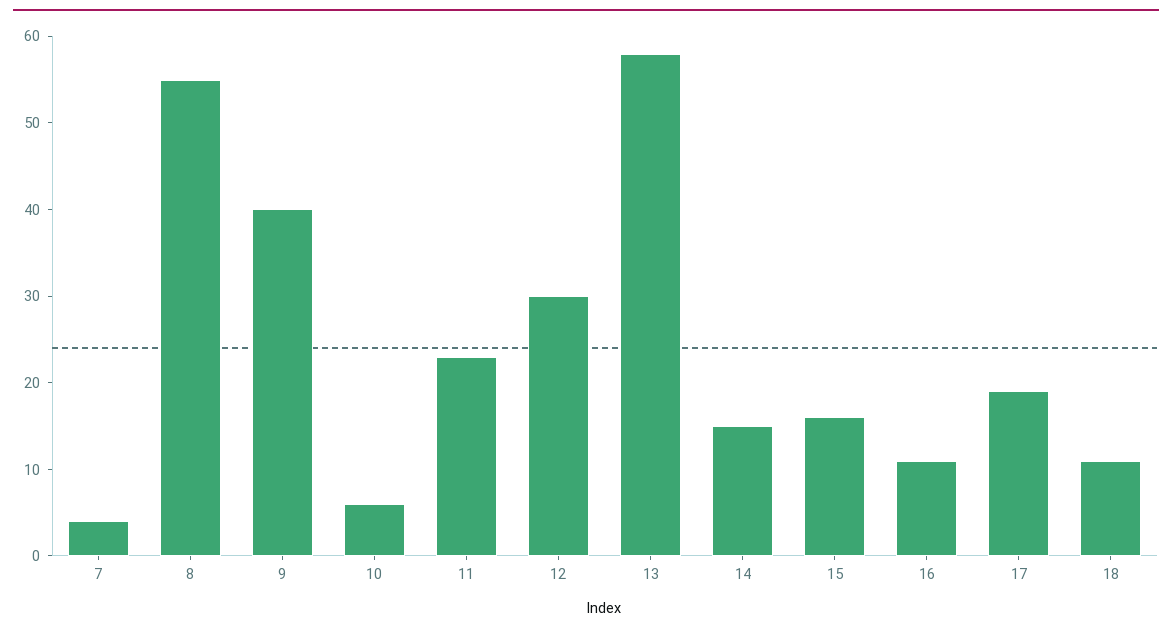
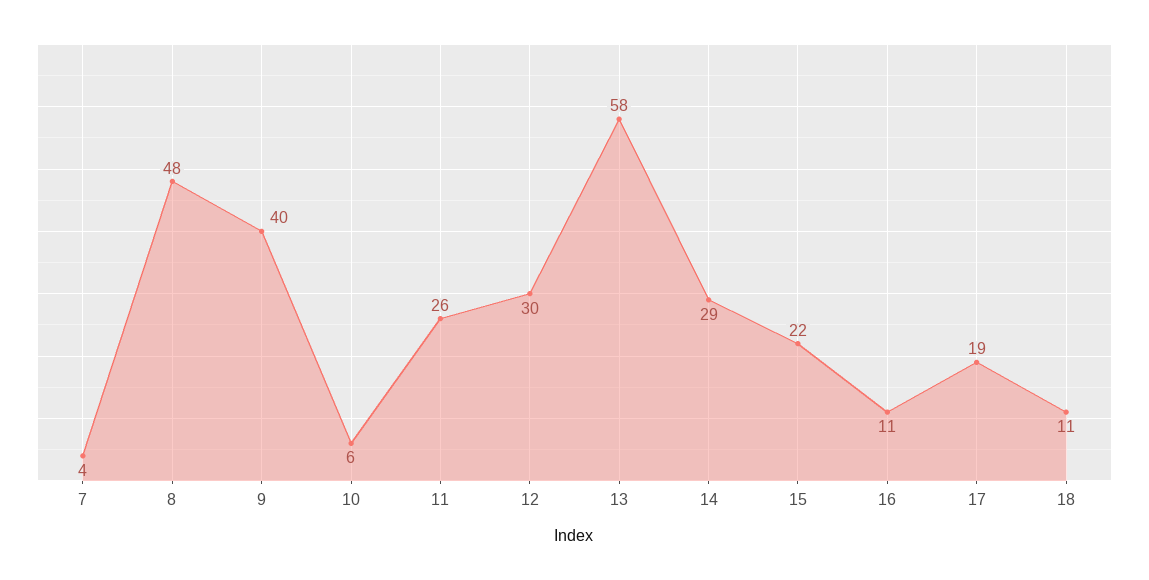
8: 55 -> 48
11: 23 -> 26
14: 15 -> 29
15: 16 -> 22

